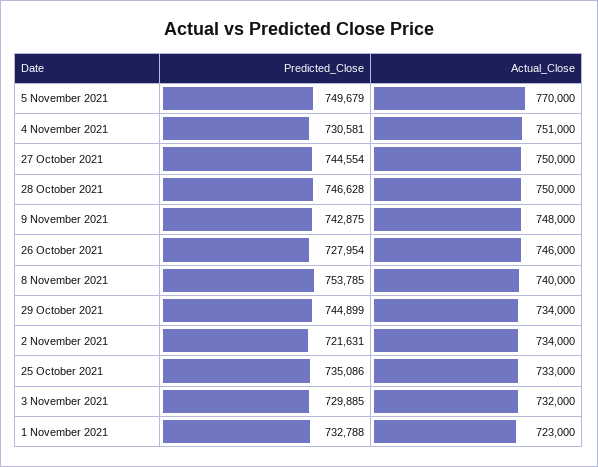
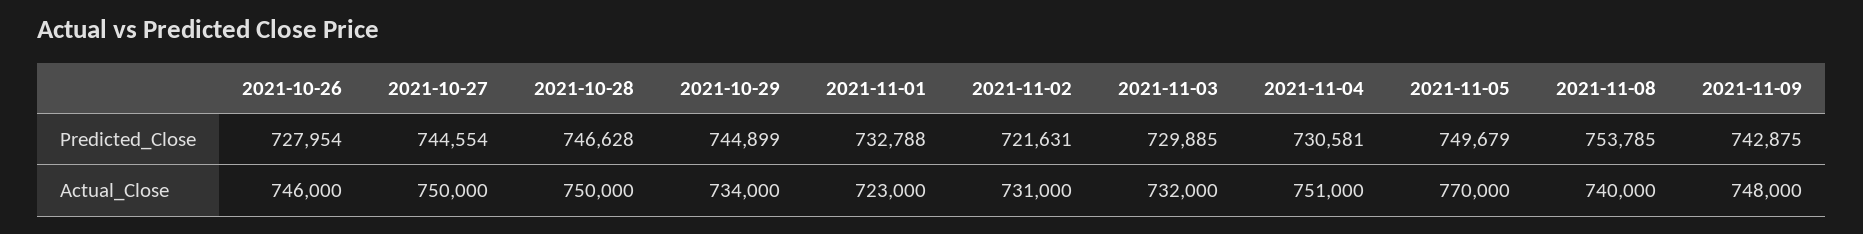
Actual_Close, 2 November 2021: 734000 -> 731000
Predicted_Close, 25 October 2021: 735086 -> none
Actual_Close, 25 October 2021: 733000 -> none

